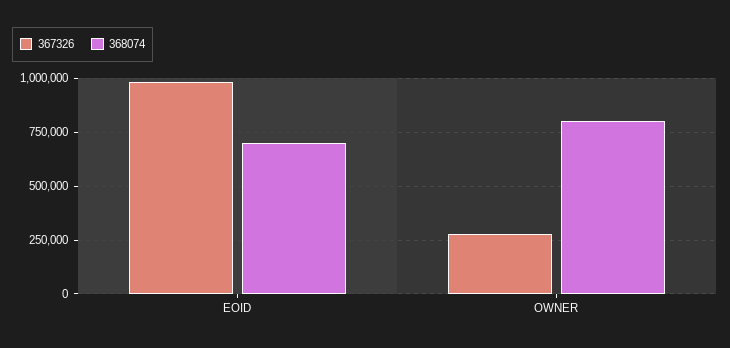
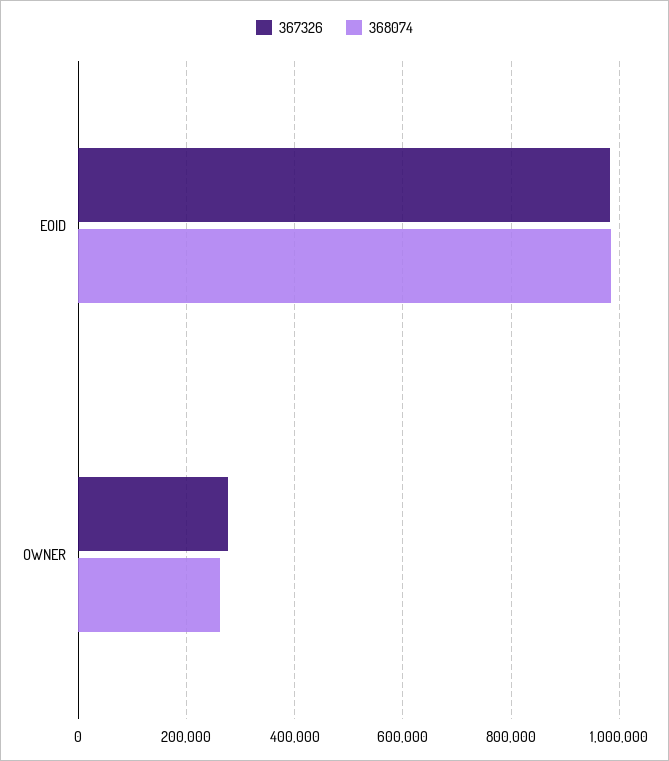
368074, EOID: 700000 -> 980000
368074, OWNER: 800000 -> 260000

